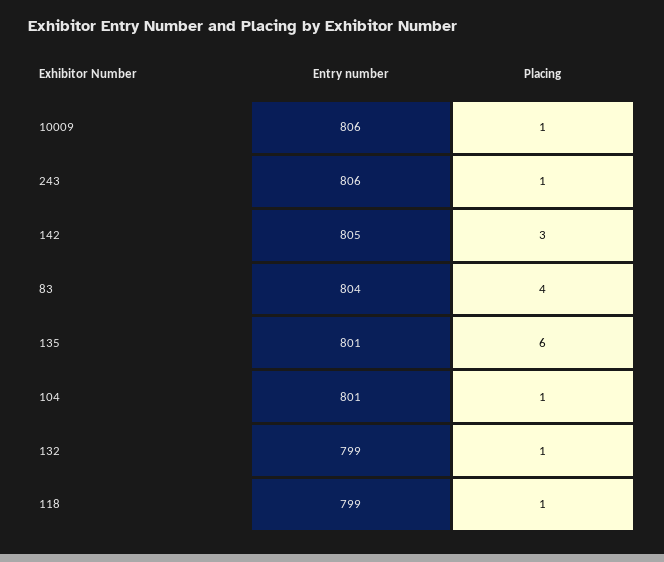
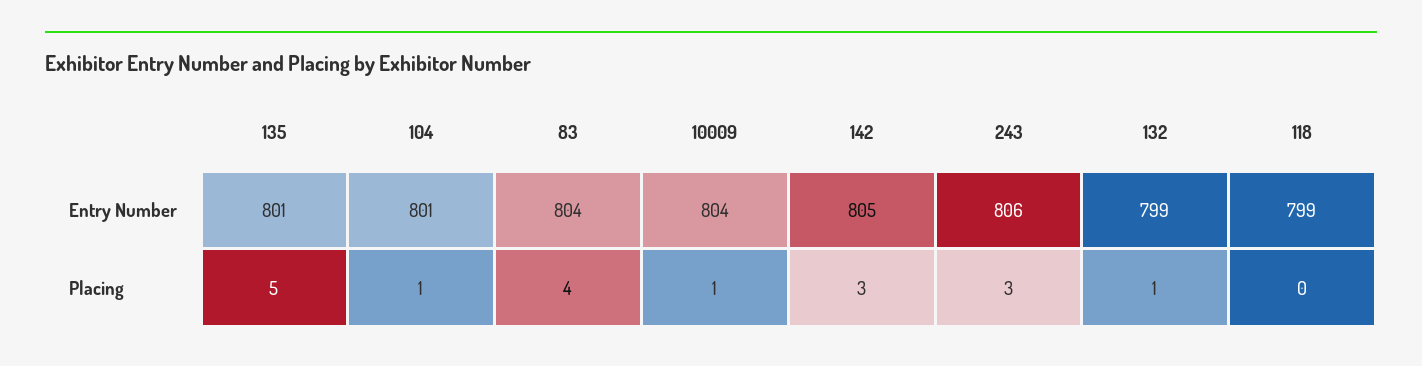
Entry number, 10009: 806 -> 804
Placing, 243: 1 -> 3
Placing, 135: 6 -> 5
Placing, 118: 1 -> 0

